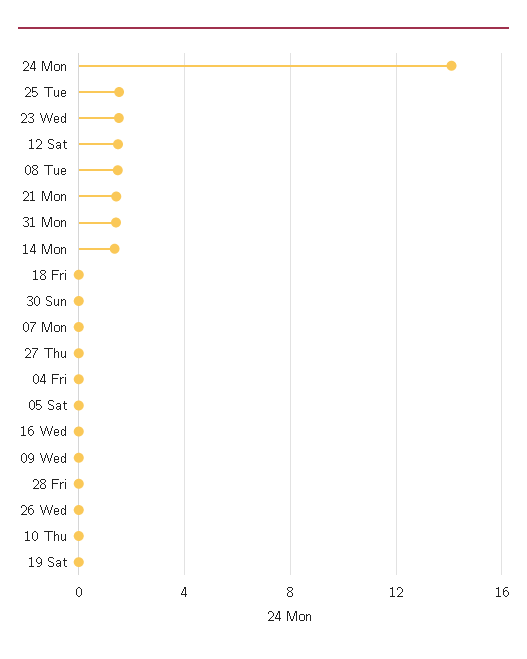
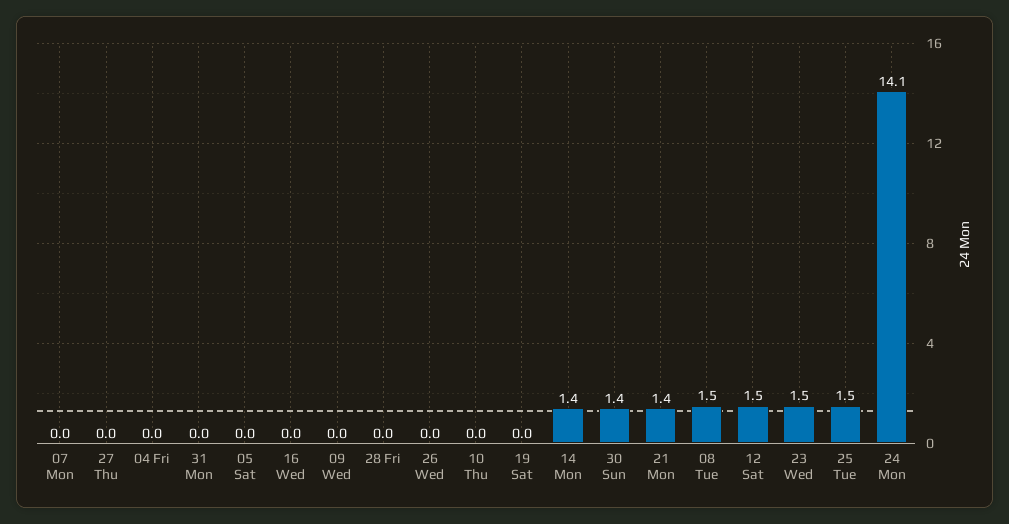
31 Mon: 1.5 -> 0
18 Fri: 0 -> none
30 Sun: 0 -> 1.4

